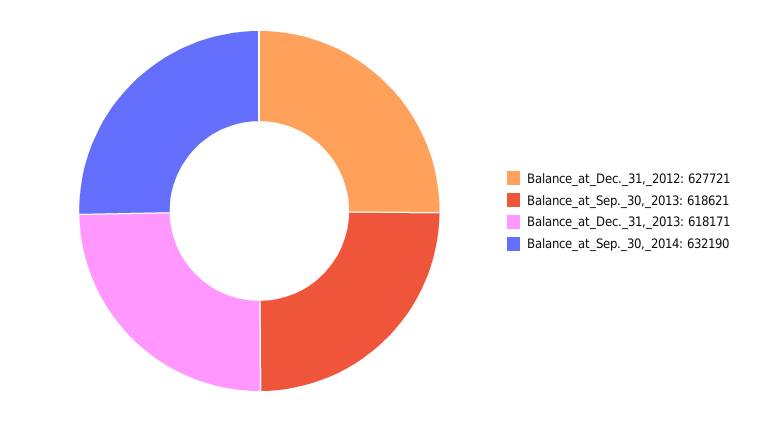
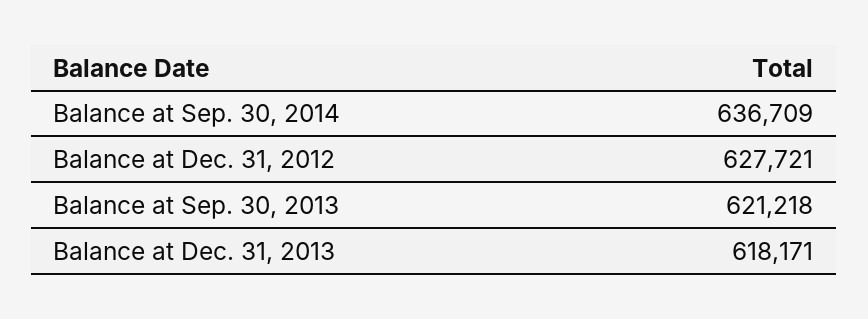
Balance_at_Sep._30,_2013: 618621 -> 621218
Balance_at_Sep._30,_2014: 632190 -> 636709

